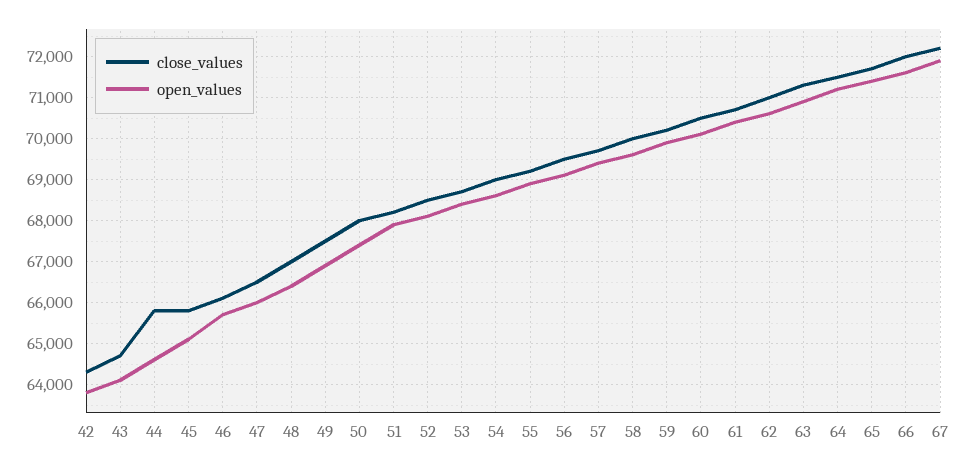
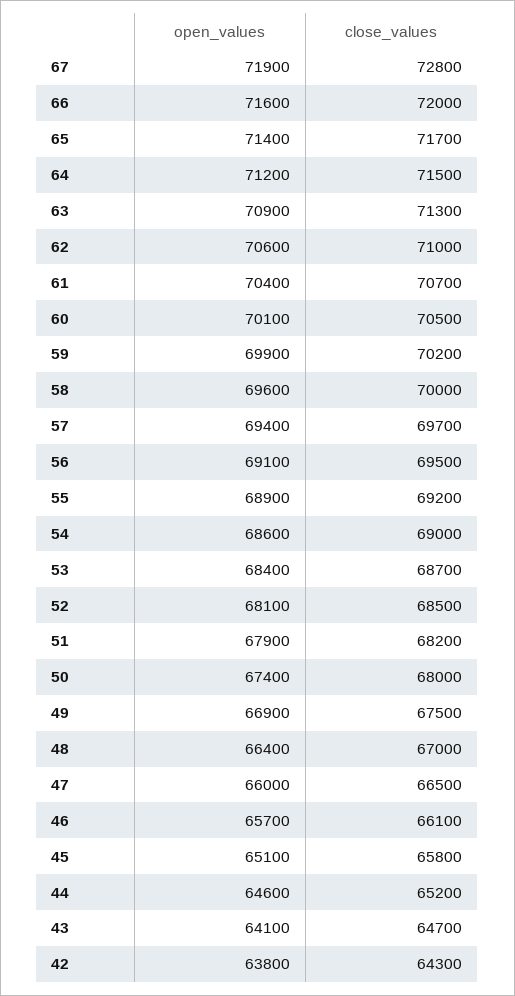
close_values, 44: 65800 -> 65200
close_values, 67: 72200 -> 72800

